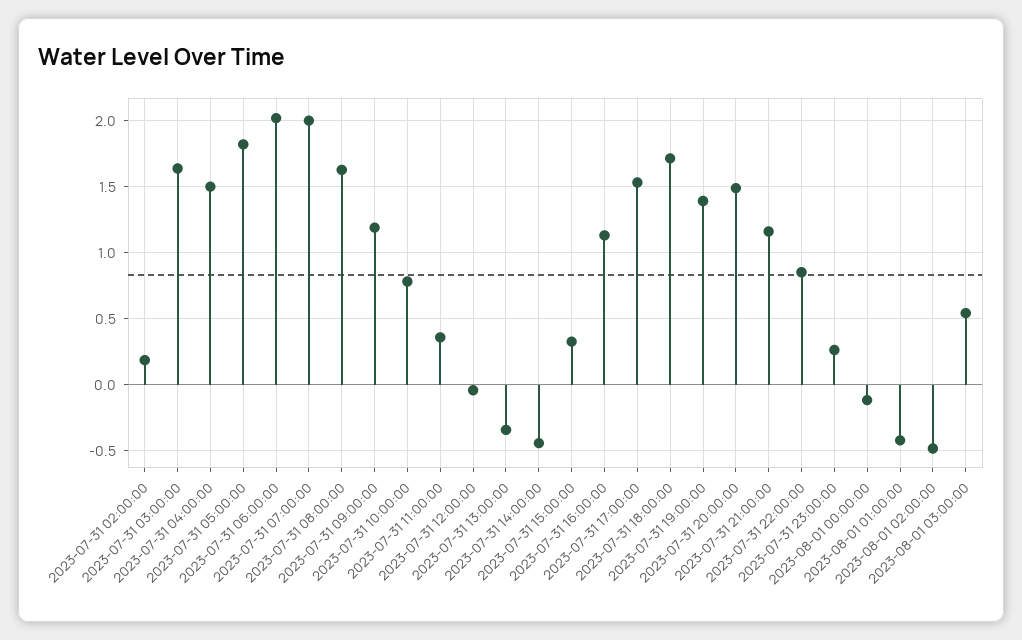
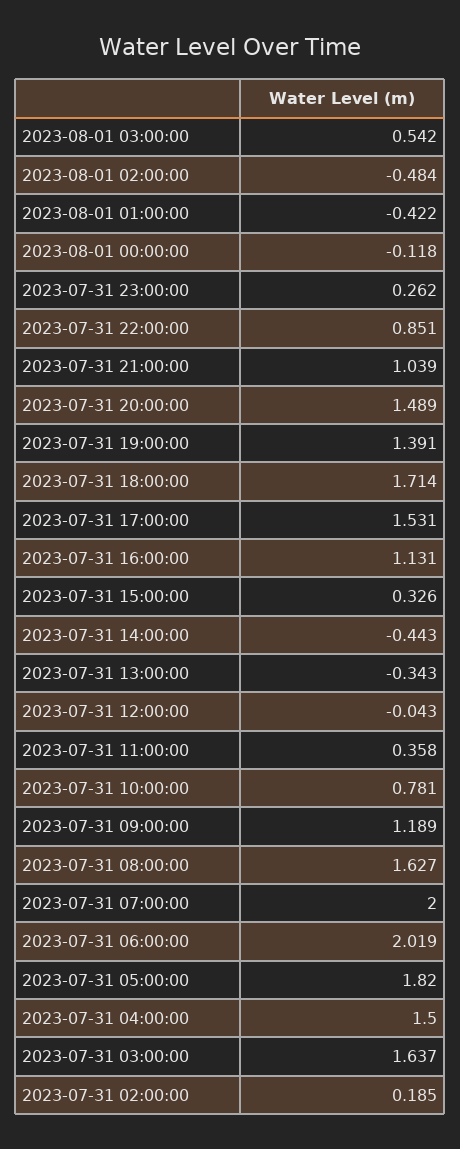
2023-07-31 21:00:00: 1.15 -> 1.039

